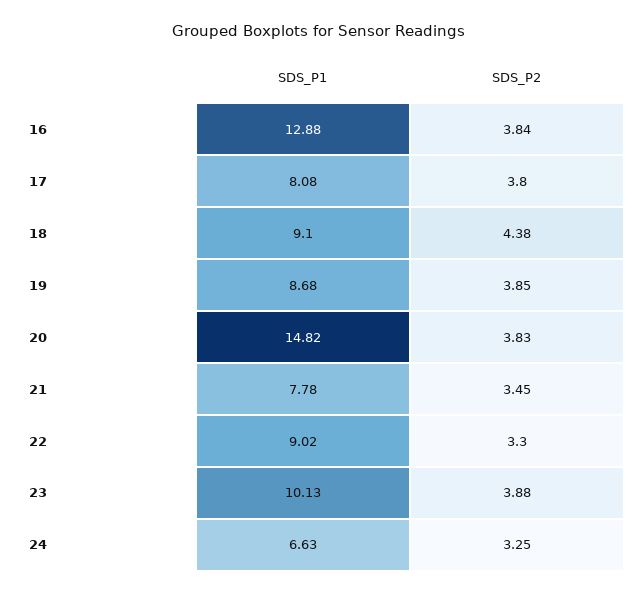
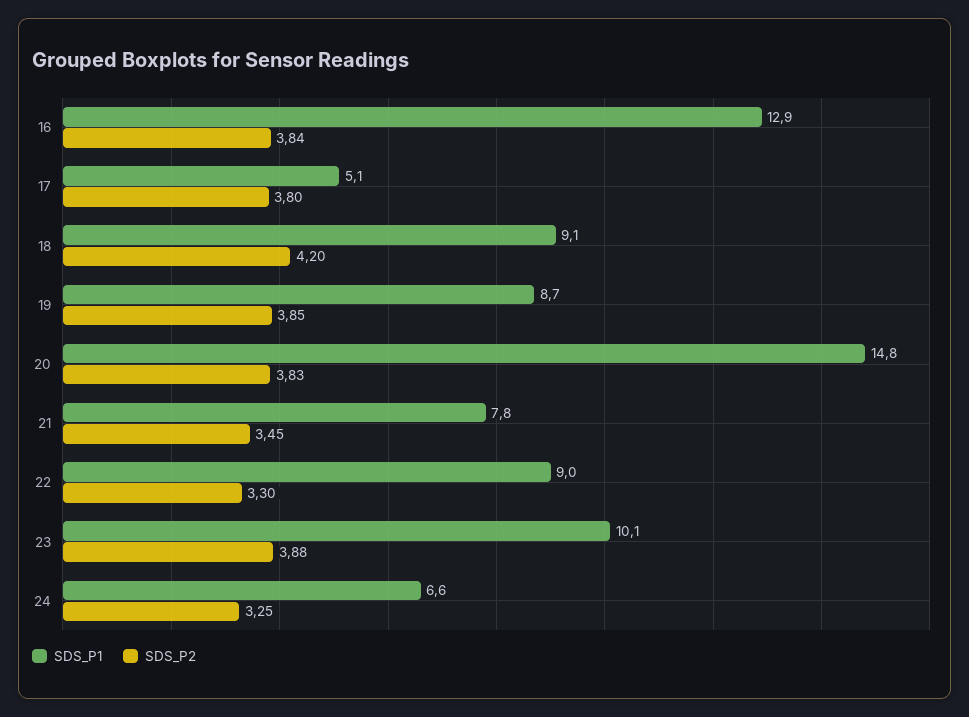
SDS_P1, 17: 8.08 -> 5.1
SDS_P2, 18: 4.38 -> 4.2

